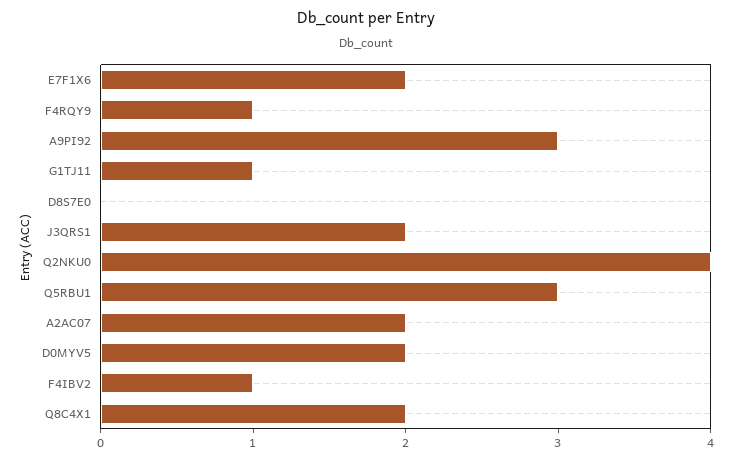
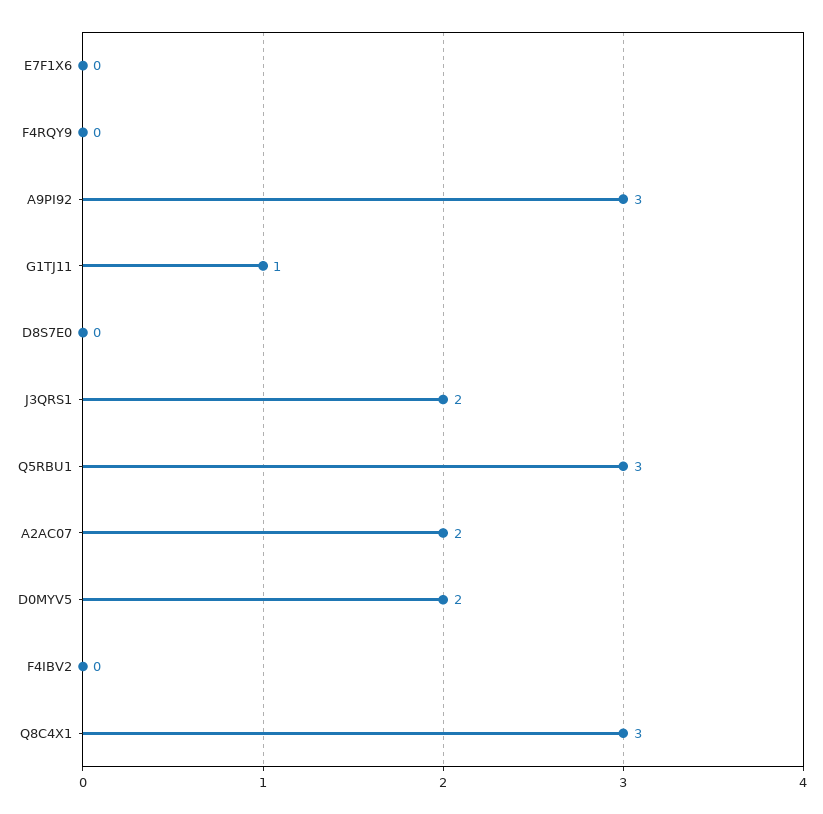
E7F1X6: 2 -> 0
F4RQY9: 1 -> 0
Q2NKU0: 4 -> none
F4IBV2: 1 -> 0
Q8C4X1: 2 -> 3

